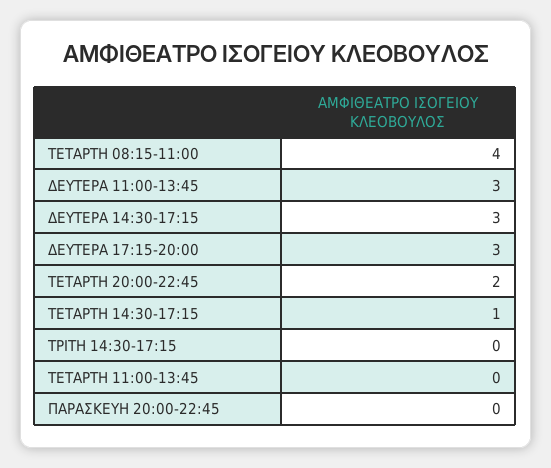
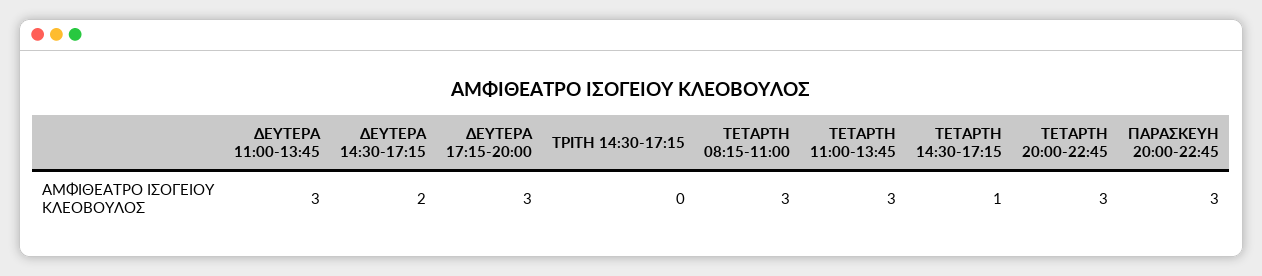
ΤΕΤΑΡΤΗ 08:15-11:00: 4 -> 3
ΔΕΥΤΕΡΑ 14:30-17:15: 3 -> 2
ΤΕΤΑΡΤΗ 20:00-22:45: 2 -> 3
ΤΕΤΑΡΤΗ 11:00-13:45: 0 -> 3
ΠΑΡΑΣΚΕΥΗ 20:00-22:45: 0 -> 3

